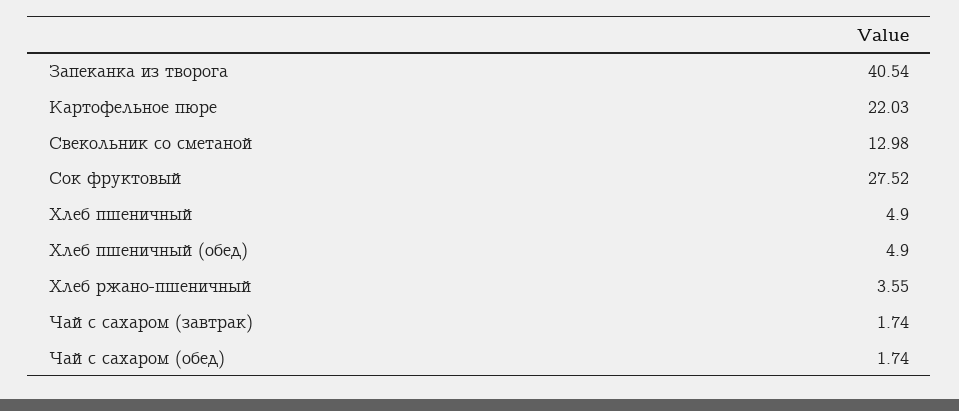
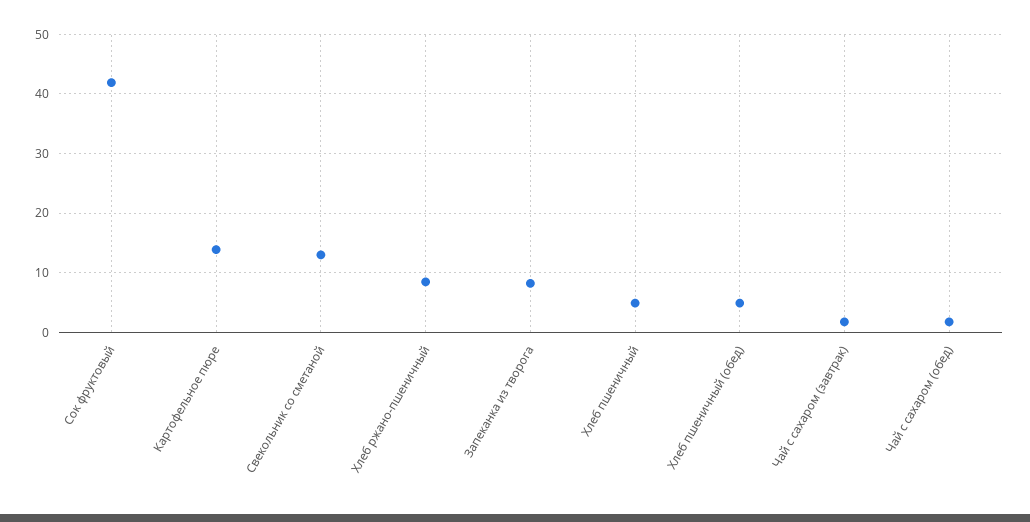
Запеканка из творога: 40.54 -> 8
Картофельное пюре: 22.03 -> 14
Сок фруктовый: 27.52 -> 42
Хлеб ржано-пшеничный: 3.55 -> 8

